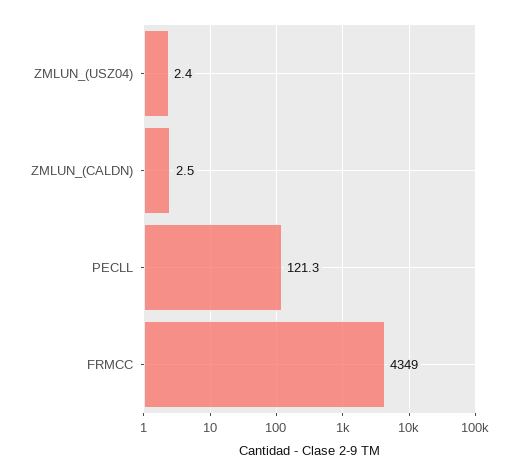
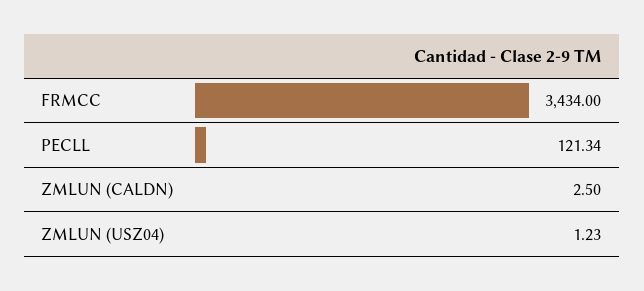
ZMLUN_(USZ04): 2.4 -> 1.23
FRMCC: 4349 -> 3434

